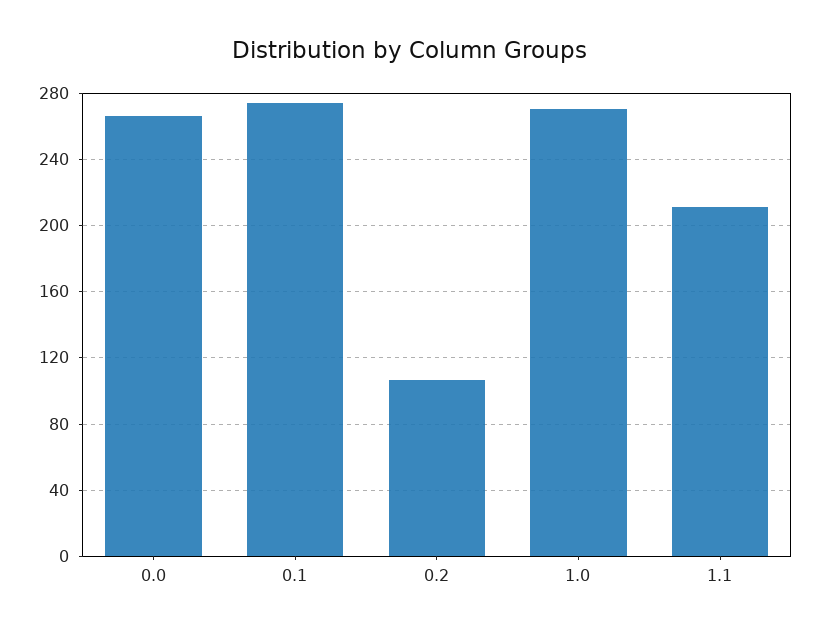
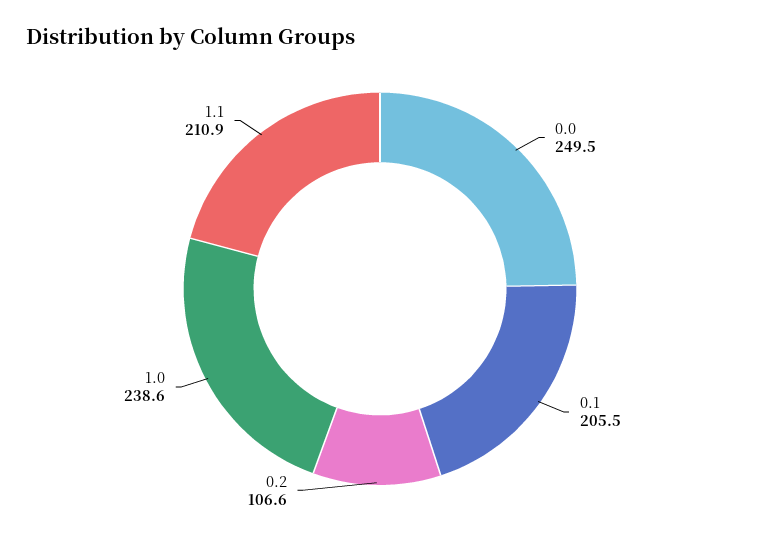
0.0: 265 -> 249.5
0.1: 275 -> 205.5
1.0: 270 -> 238.6

